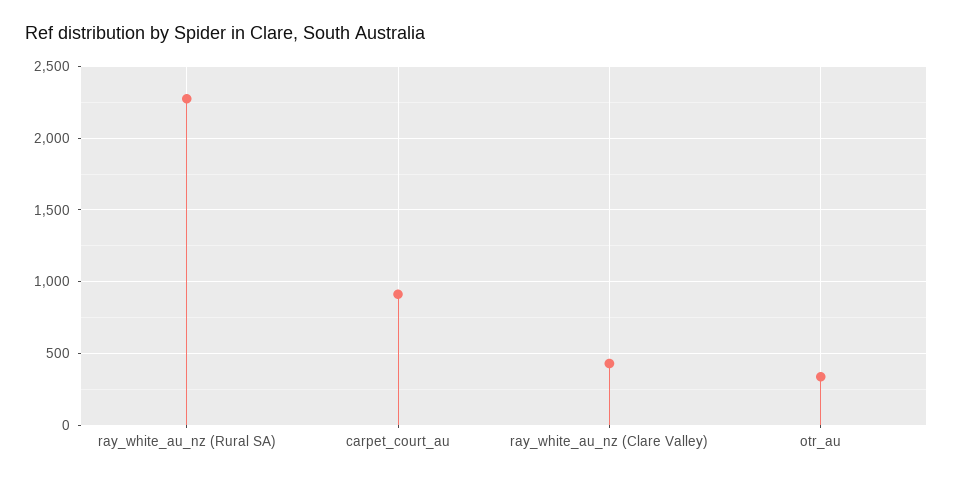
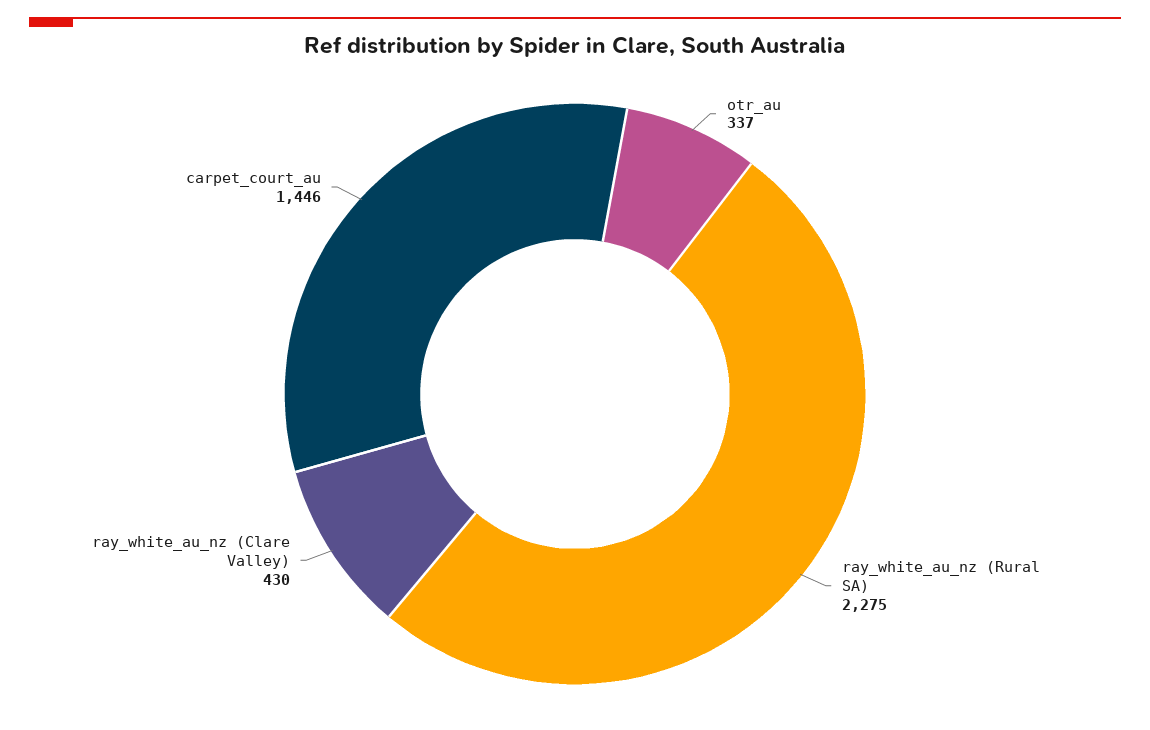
carpet_court_au: 900 -> 1446

